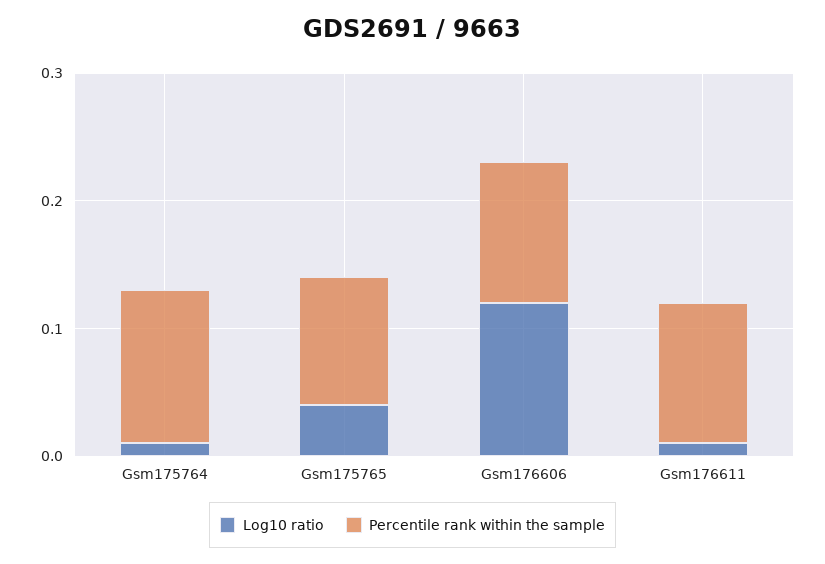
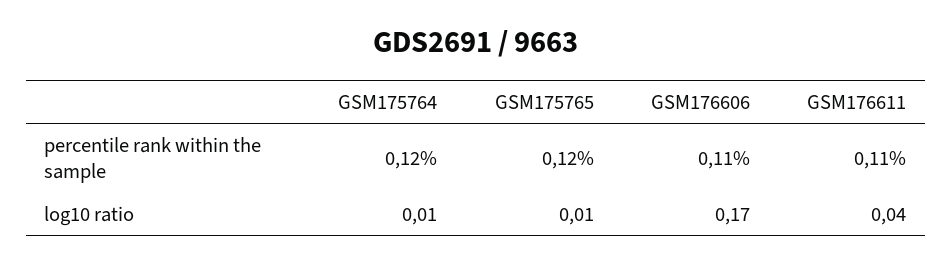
Log10 ratio, Gsm175765: 0.04 -> 0.01
Percentile rank within the sample, Gsm175765: 0.1 -> 0.12
Log10 ratio, Gsm176606: 0.12 -> 0.17
Log10 ratio, Gsm176611: 0.01 -> 0.04

